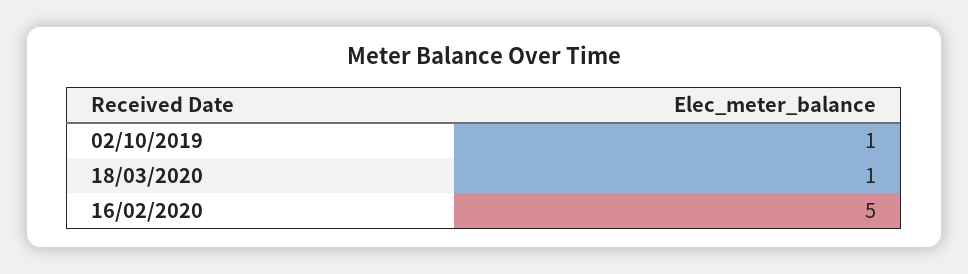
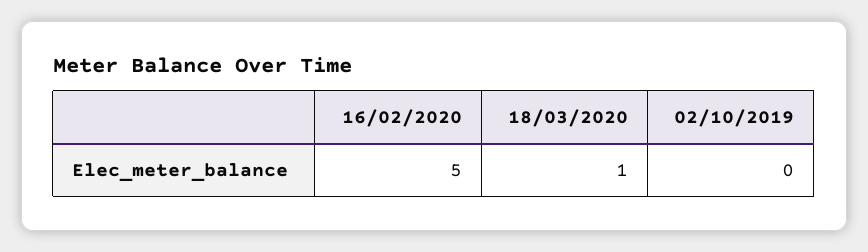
02/10/2019: 1 -> 0

